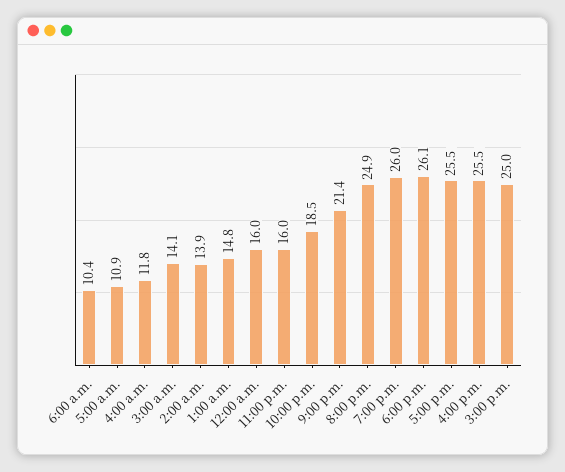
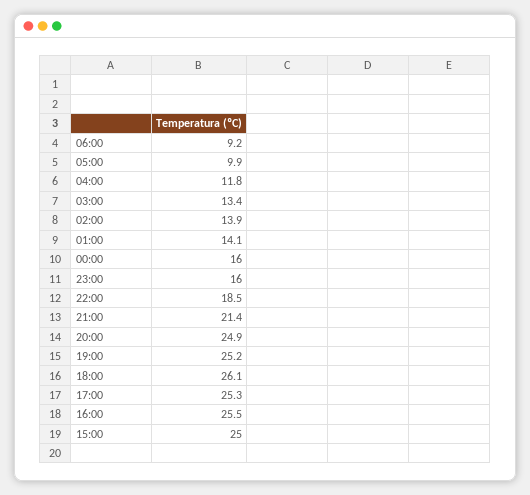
6:00 a.m.: 10.4 -> 9.2
5:00 a.m.: 10.9 -> 9.9
3:00 a.m.: 14.1 -> 13.4
1:00 a.m.: 14.8 -> 14.1
7:00 p.m.: 26 -> 25.2
5:00 p.m.: 25.5 -> 25.3

